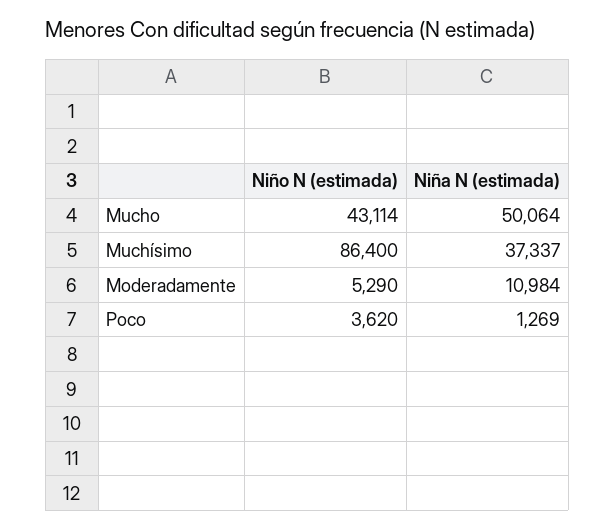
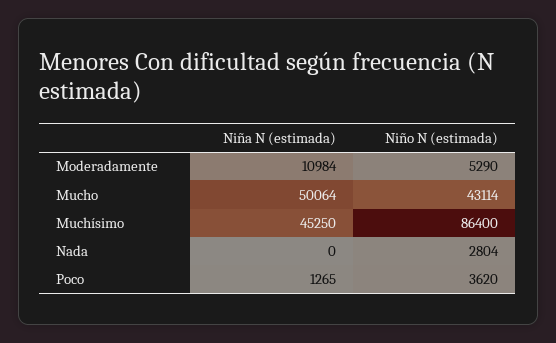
Niña N (estimada), Muchísimo: 37337 -> 45250
Niña N (estimada), Poco: 1269 -> 1265
Niña N (estimada), Nada: none -> 0
Niño N (estimada), Nada: none -> 2804

